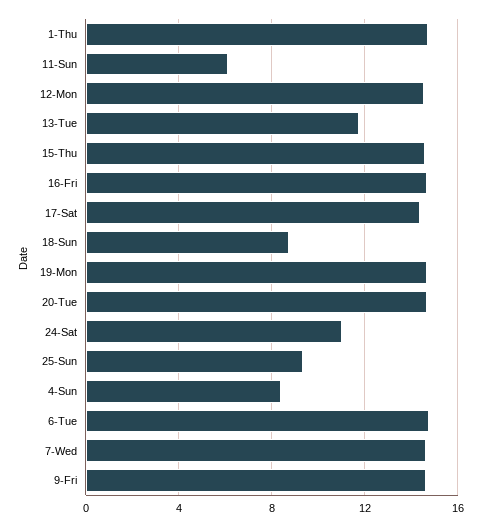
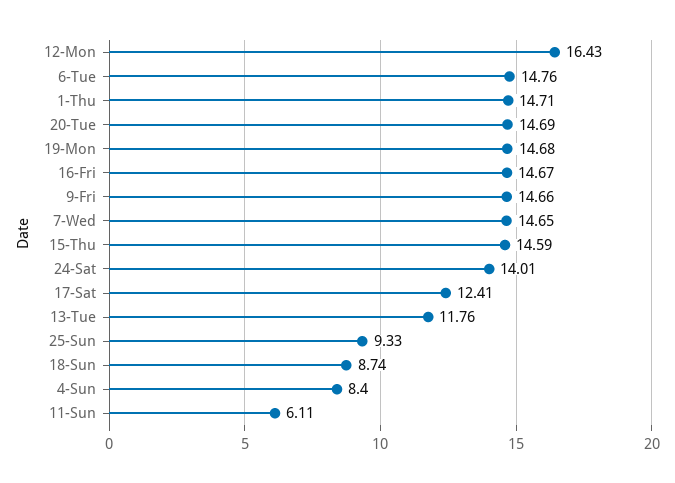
12-Mon: 14.5 -> 16.43
17-Sat: 14.5 -> 12.41
24-Sat: 11 -> 14.01

